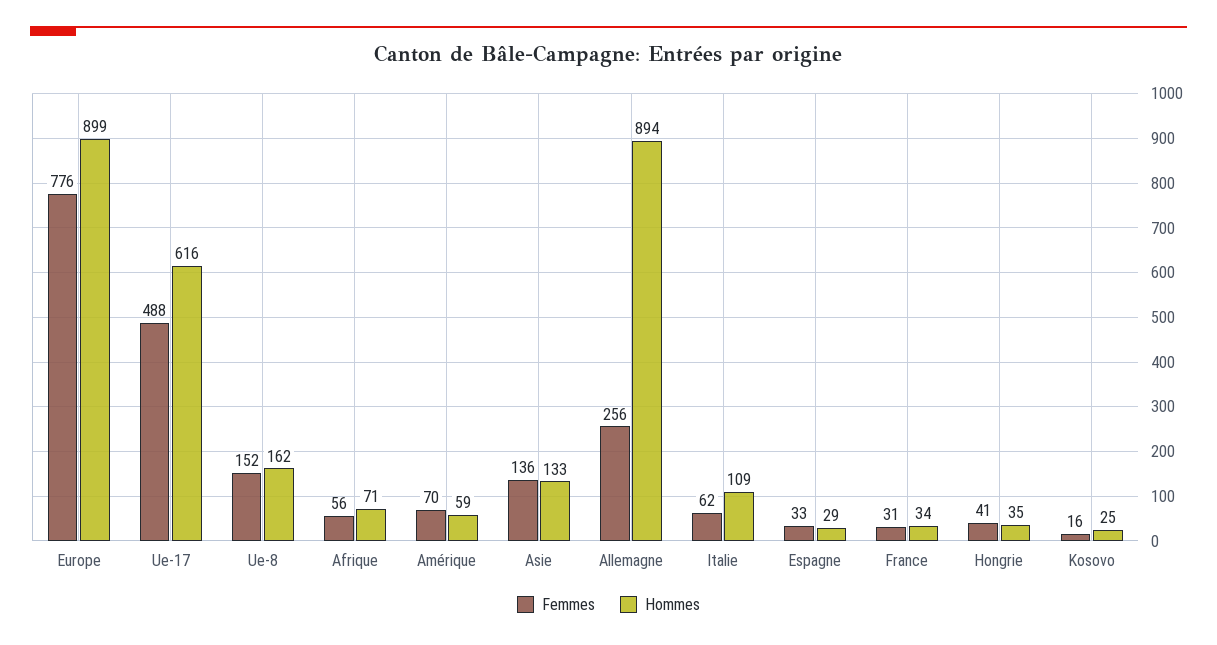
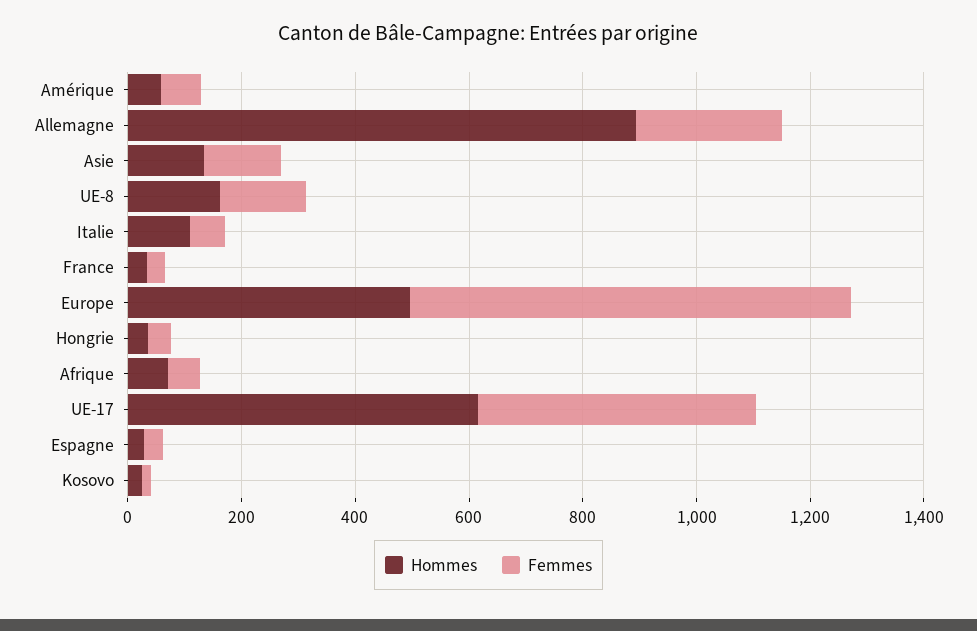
Hommes, Europe: 899 -> 500

